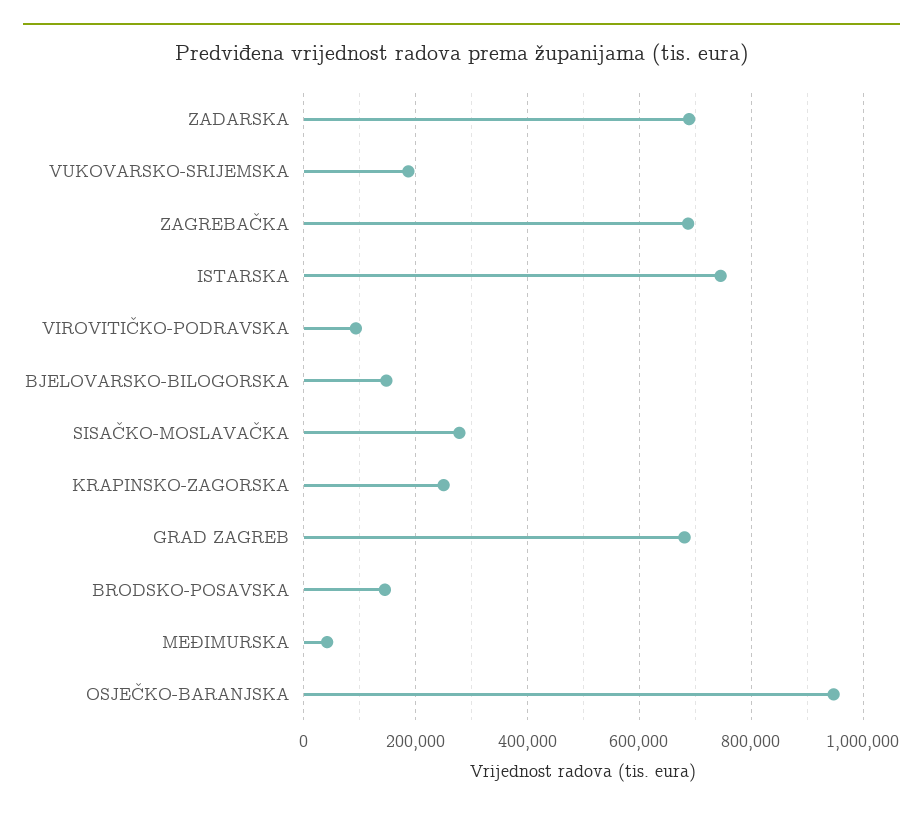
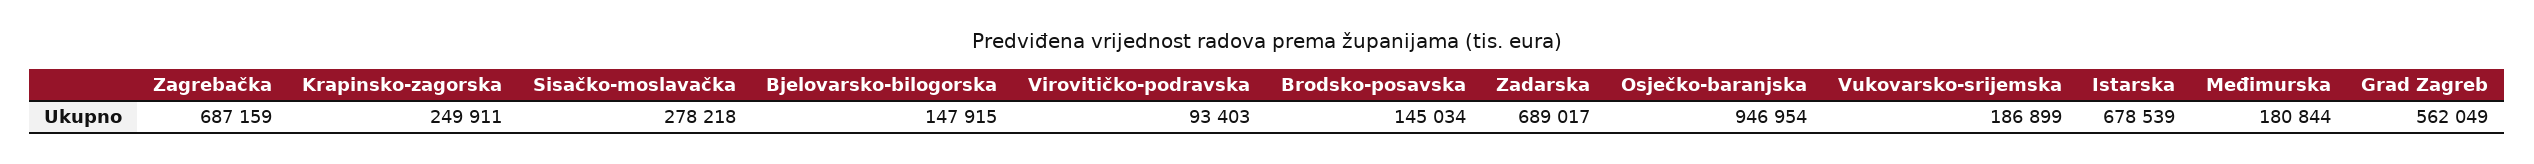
ISTARSKA: 740000 -> 678539
GRAD ZAGREB: 680000 -> 562049
MEĐIMURSKA: 40000 -> 180844

